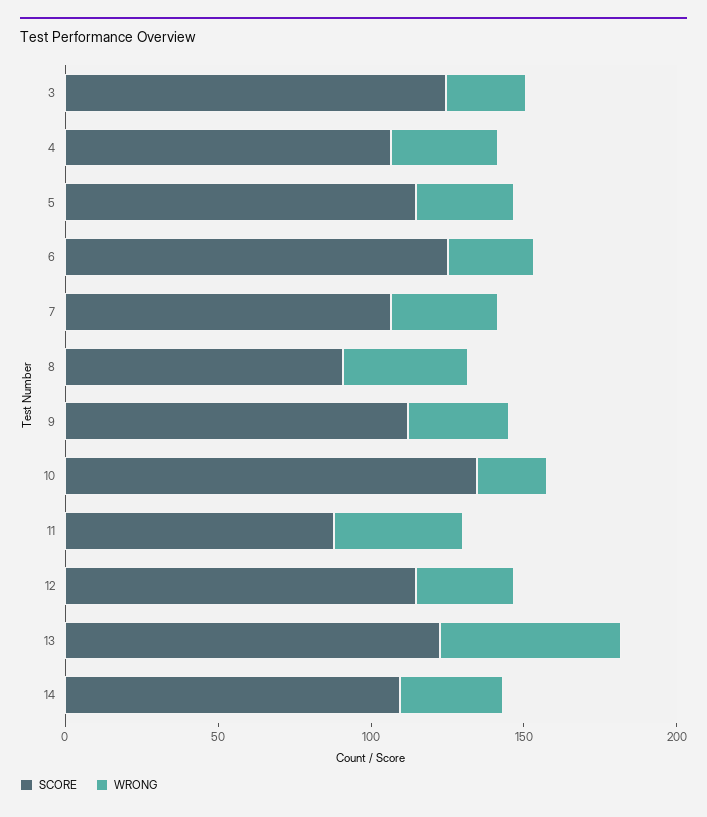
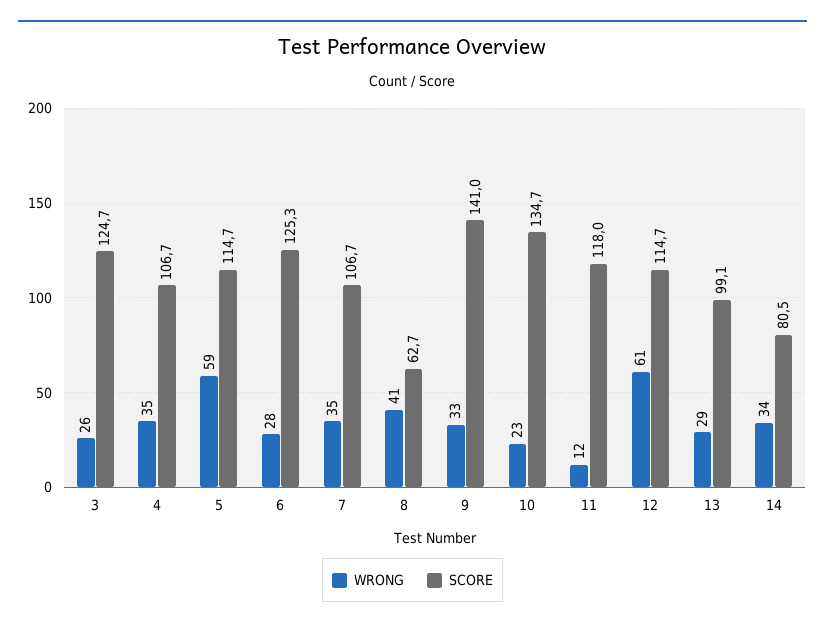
WRONG, 5: 30 -> 59
SCORE, 8: 90 -> 62.7
SCORE, 9: 110 -> 141
SCORE, 11: 90 -> 118
WRONG, 11: 40 -> 12
WRONG, 12: 30 -> 61
SCORE, 13: 120 -> 99.1
WRONG, 13: 60 -> 29
SCORE, 14: 110 -> 80.5

